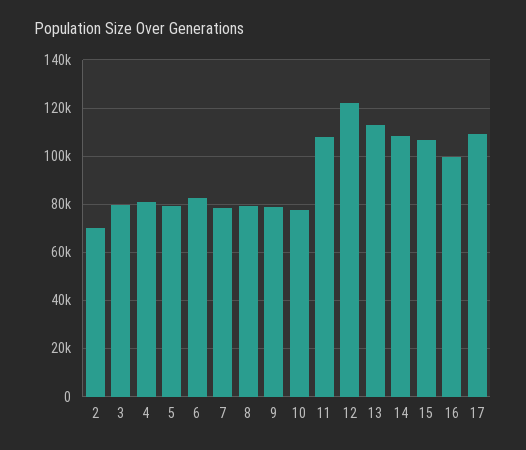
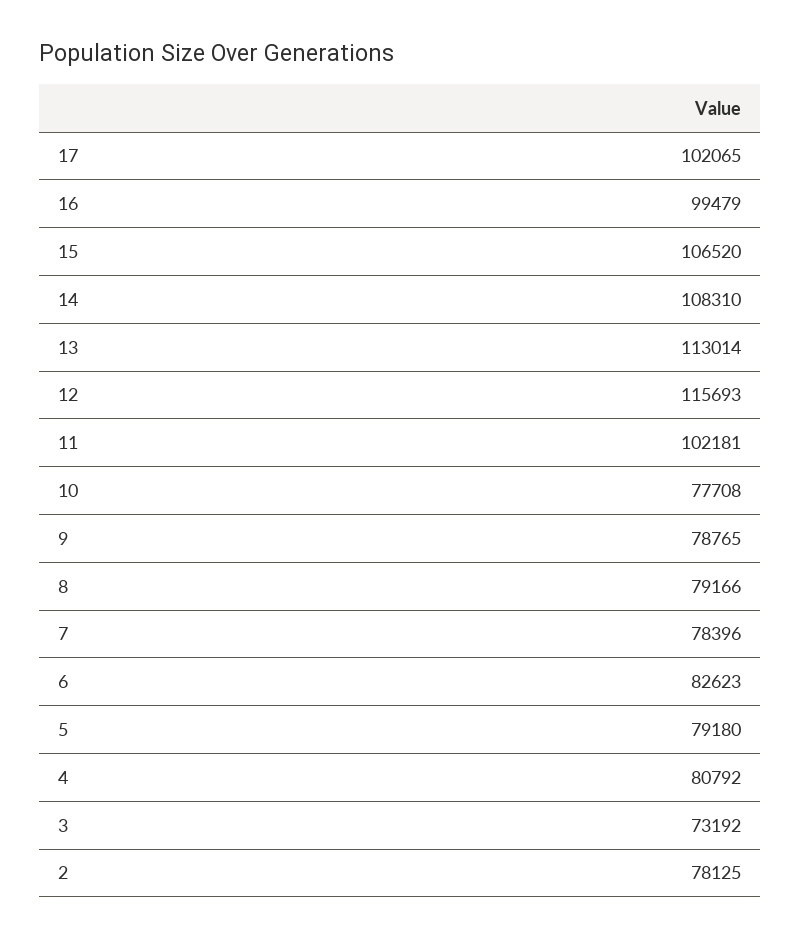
2: 70000 -> 78125
3: 80000 -> 73192
11: 107500 -> 102181
12: 122500 -> 115693
17: 110000 -> 102065

